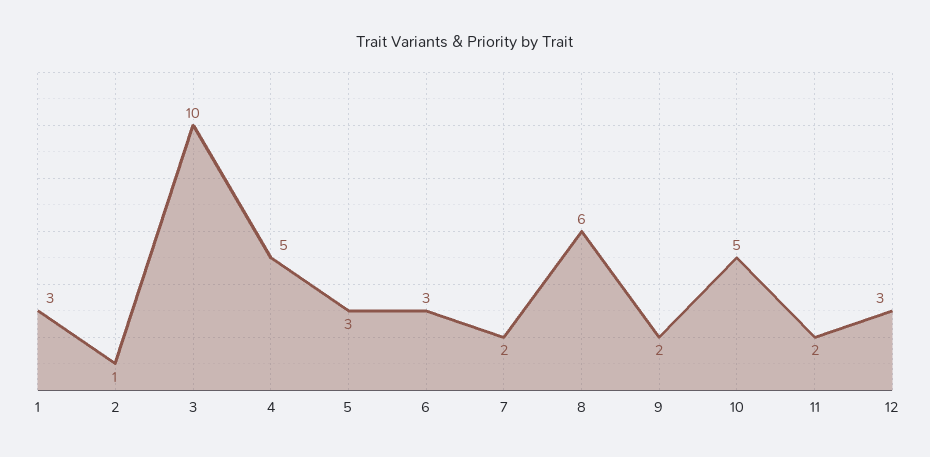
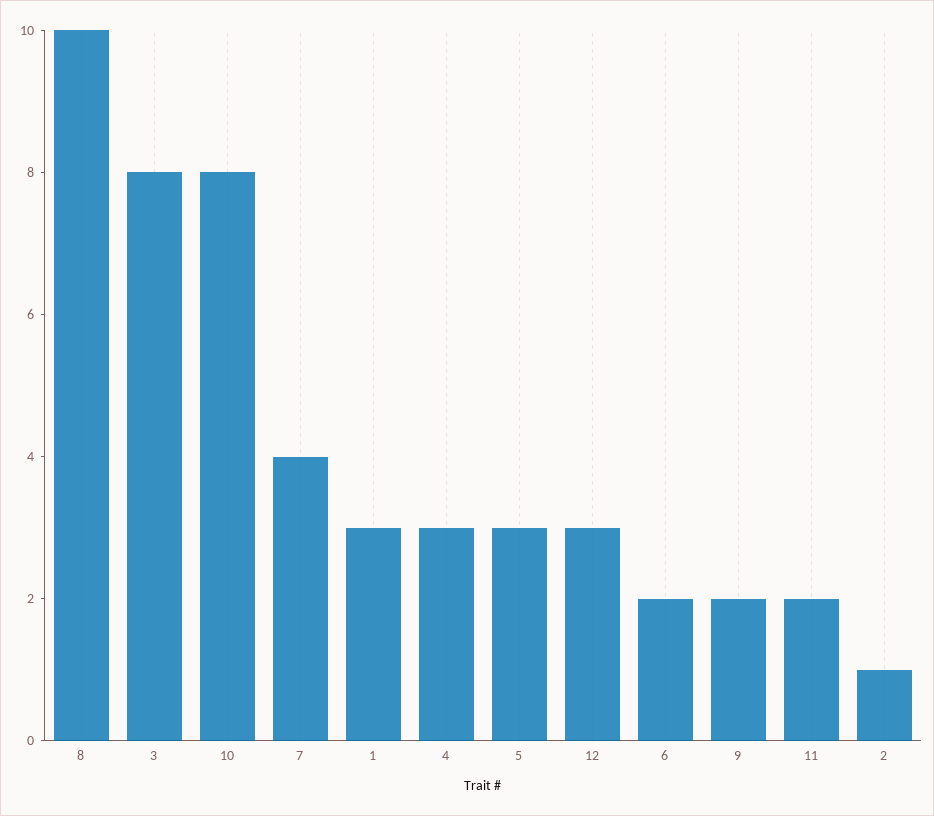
3: 10 -> 8
4: 5 -> 3
6: 3 -> 2
7: 2 -> 4
8: 6 -> 10
10: 5 -> 8

